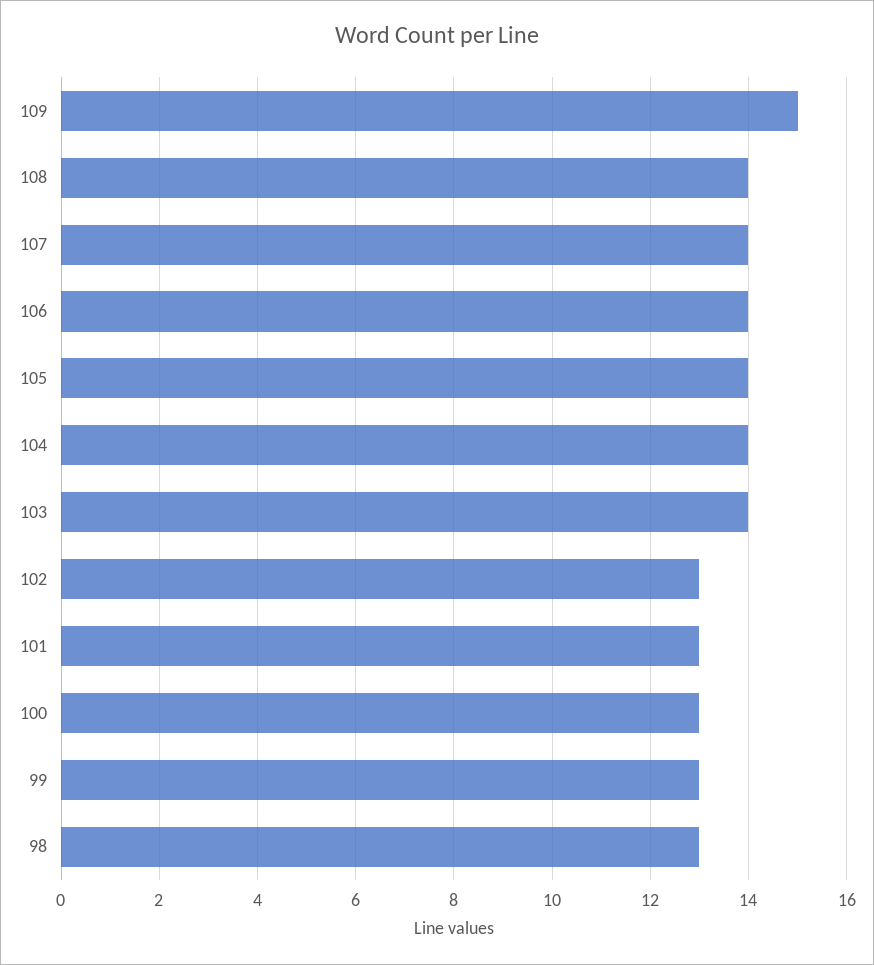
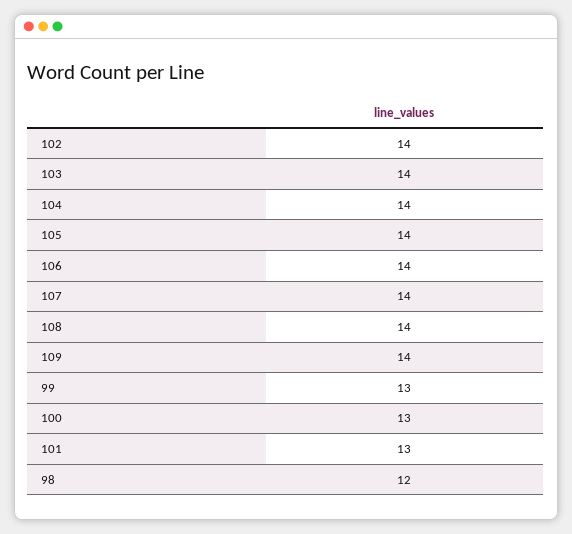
109: 15 -> 14
102: 13 -> 14
98: 13 -> 12

